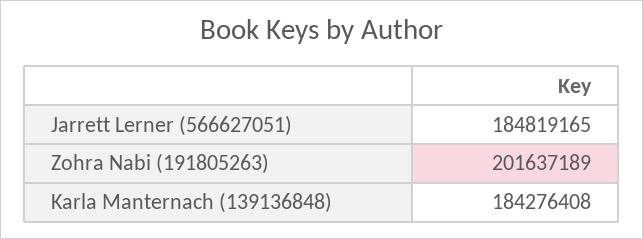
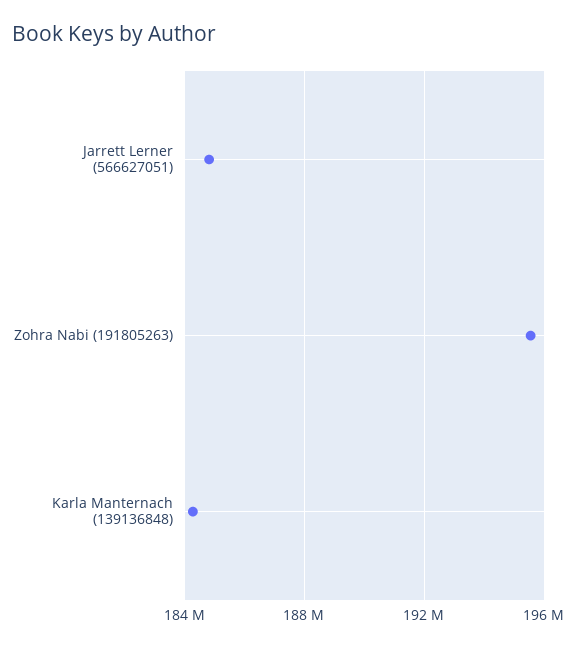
Zohra Nabi (191805263): 201637189 -> 195500000

